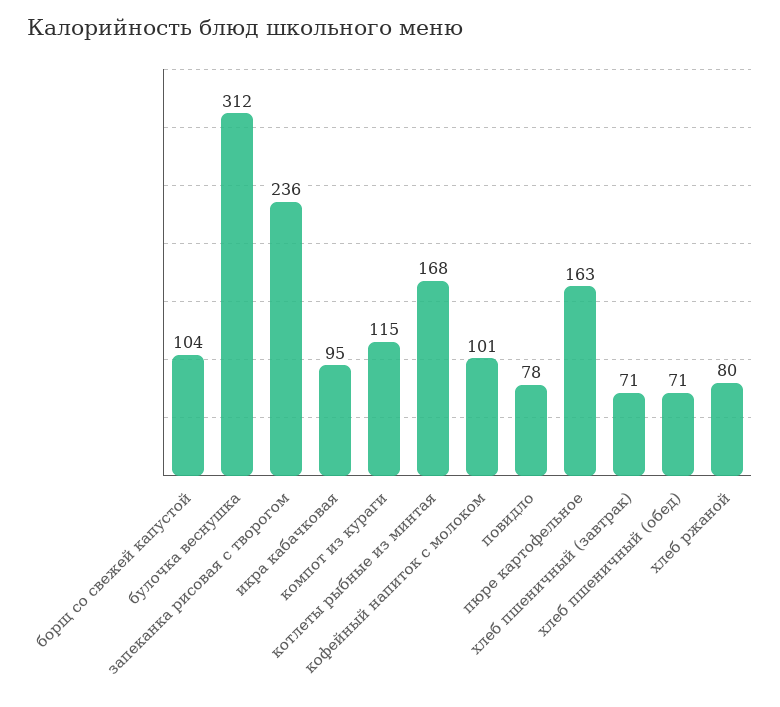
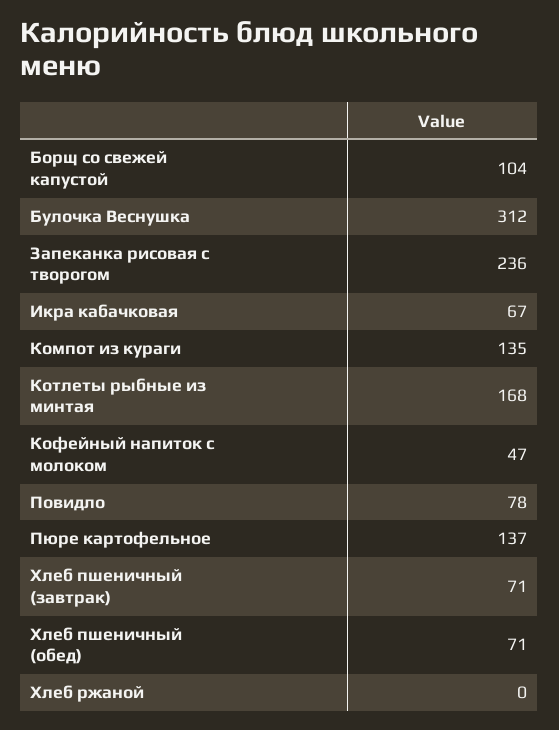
икра кабачковая: 95 -> 67
компот из кураги: 115 -> 135
кофейный напиток с молоком: 101 -> 47
пюре картофельное: 163 -> 137
хлеб ржаной: 80 -> 0

